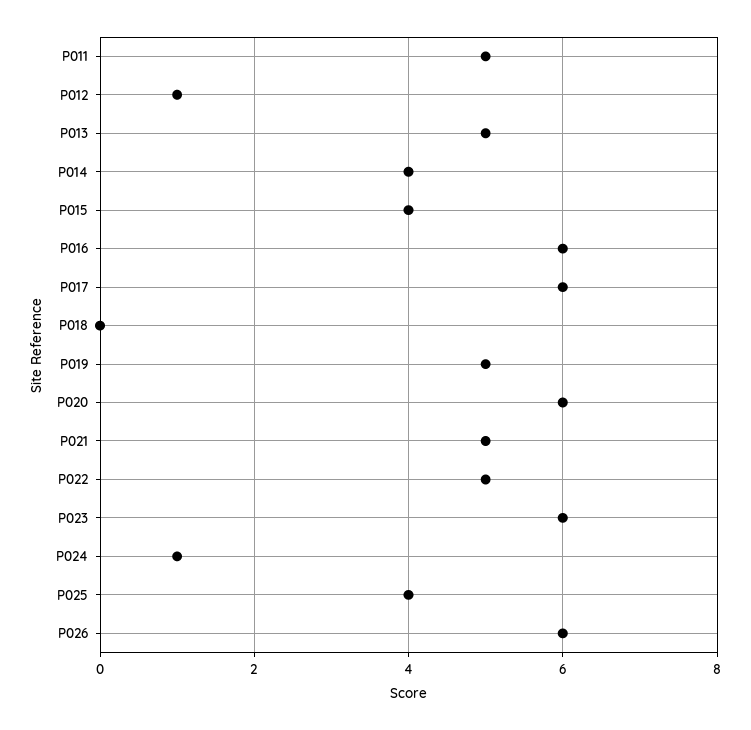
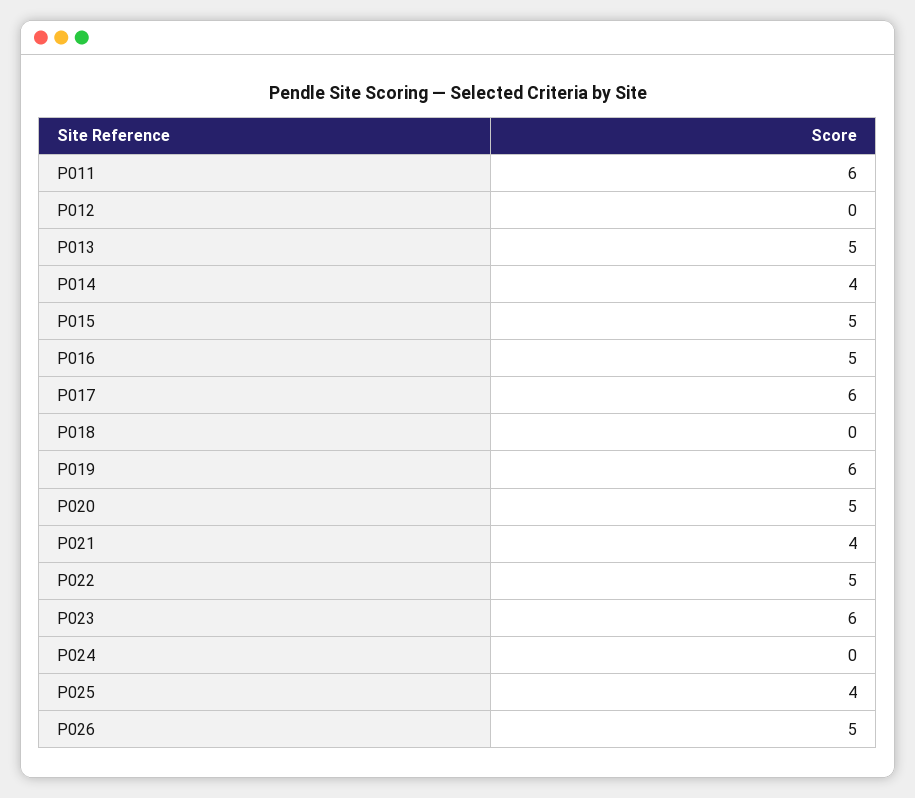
P011: 5 -> 6
P012: 1 -> 0
P015: 4 -> 5
P016: 6 -> 5
P019: 5 -> 6
P020: 6 -> 5
P021: 5 -> 4
P024: 1 -> 0
P026: 6 -> 5

